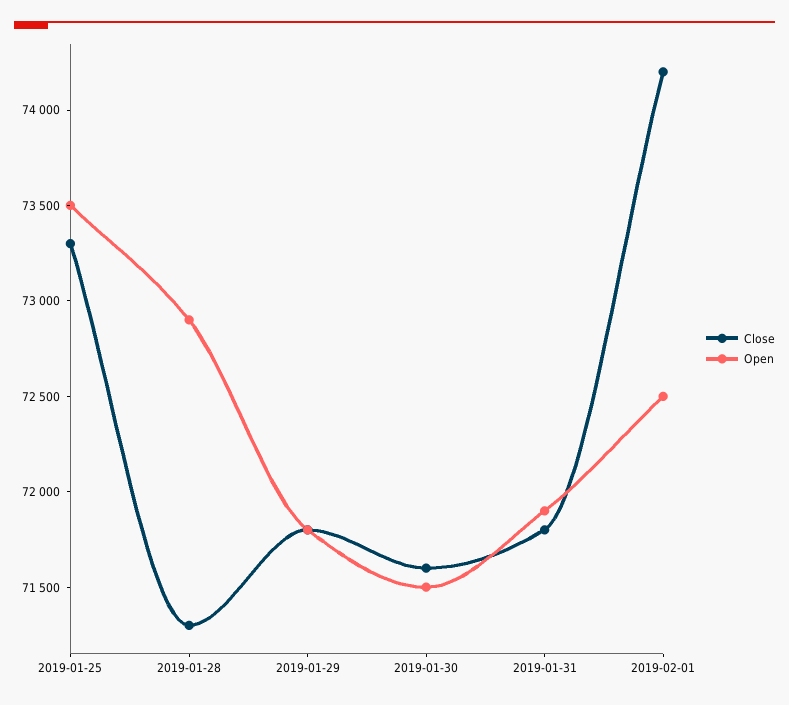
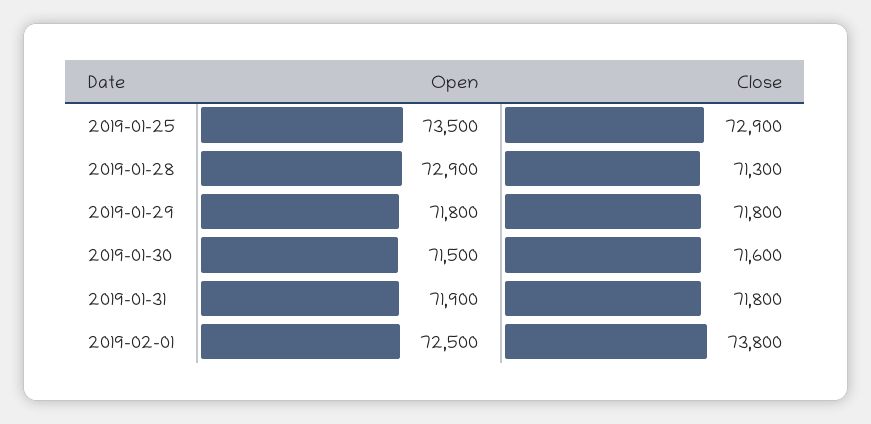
Close, 2019-01-25: 73300 -> 72900
Close, 2019-02-01: 74200 -> 73800

